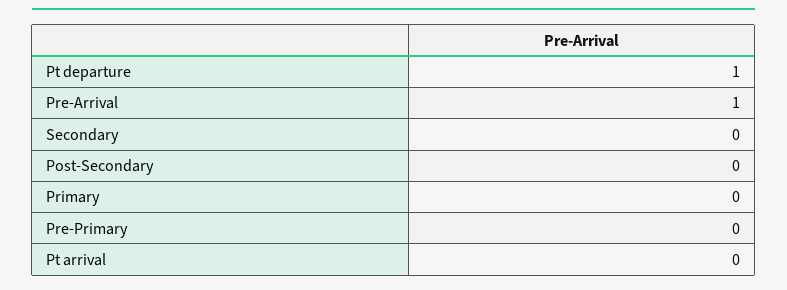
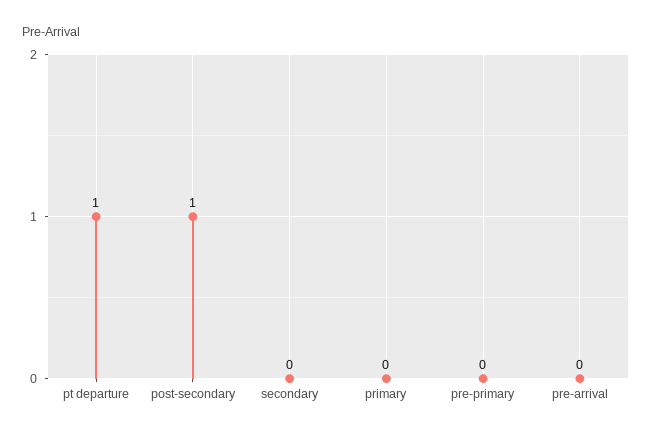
Pre-Arrival: 1 -> 0
Post-Secondary: 0 -> 1
Pt arrival: 0 -> none

